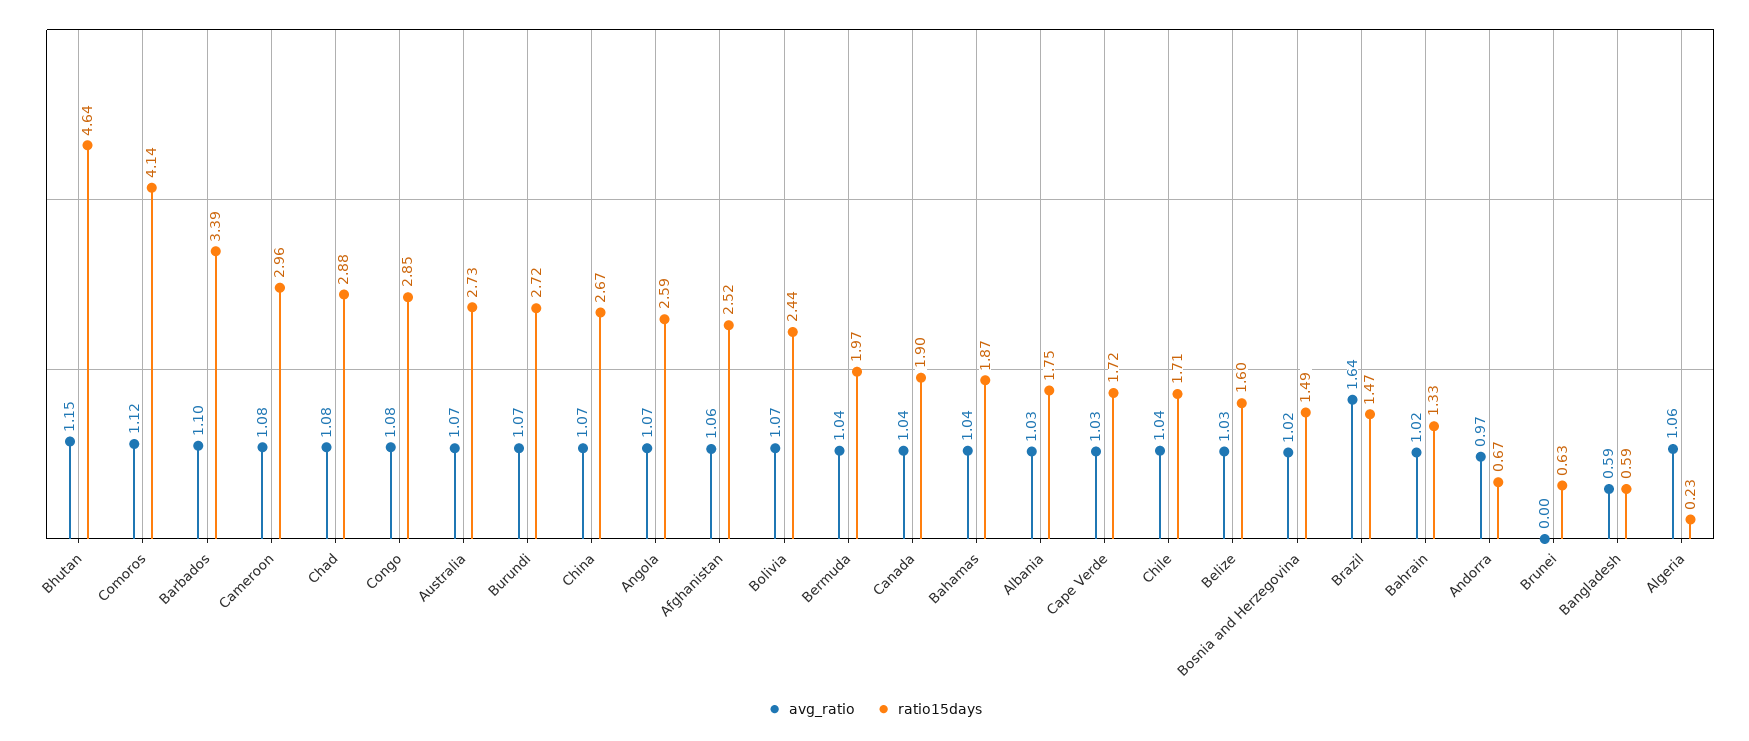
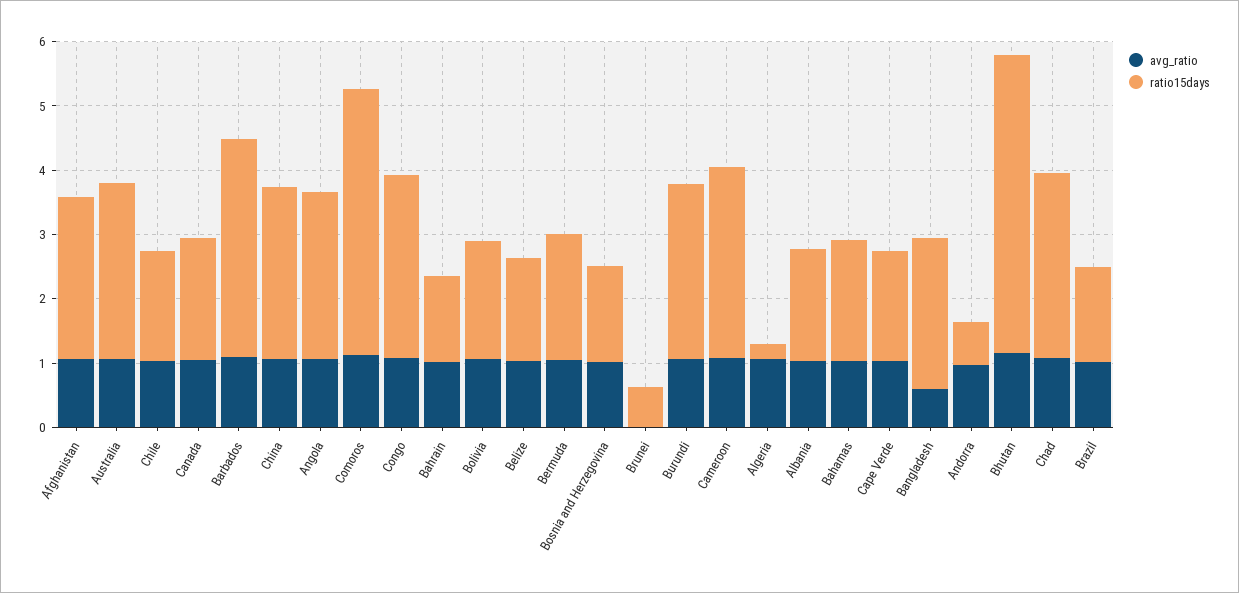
ratio15days, Bolivia: 2.44 -> 1.8
avg_ratio, Brazil: 1.64 -> 1
ratio15days, Bangladesh: 0.59 -> 2.4

